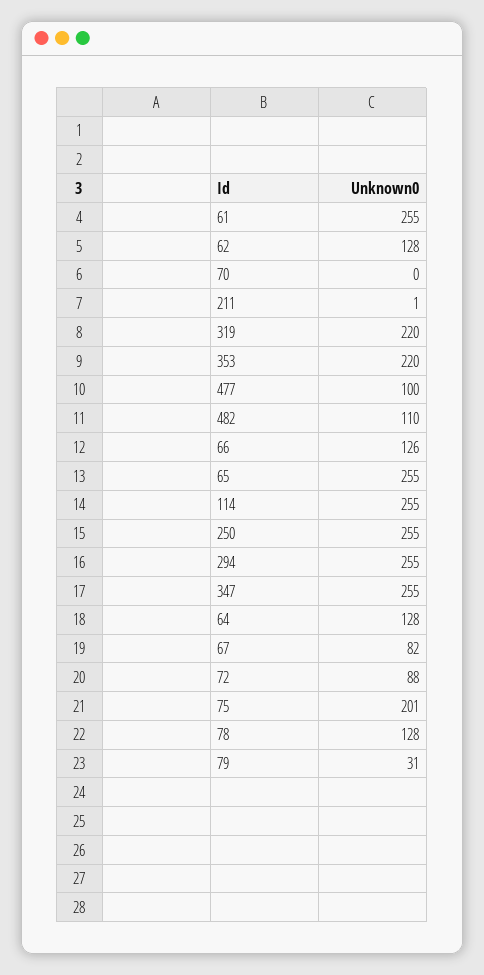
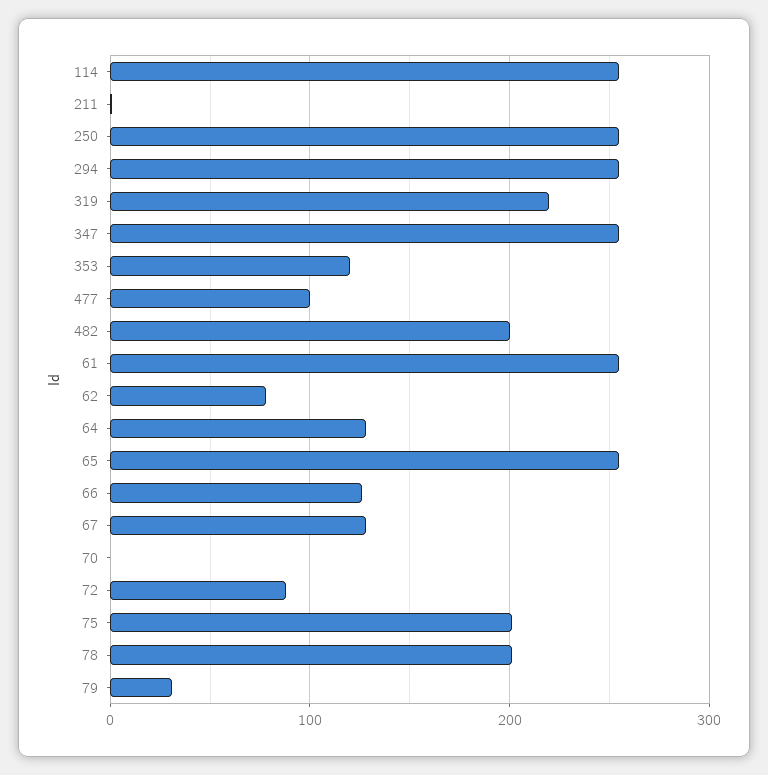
62: 128 -> 80
353: 220 -> 120
482: 110 -> 200
67: 82 -> 130
78: 128 -> 200

